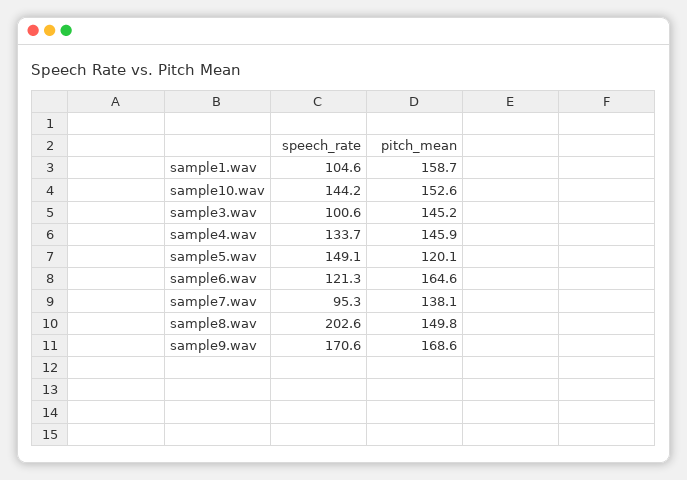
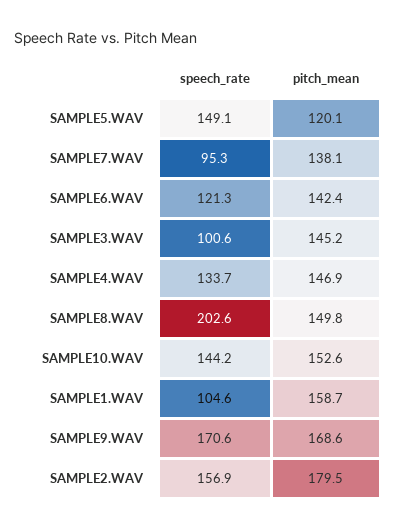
pitch_mean, sample4.wav: 145.9 -> 146.9
pitch_mean, sample6.wav: 164.6 -> 142.4
speech_rate, SAMPLE2.WAV: none -> 156.9
pitch_mean, SAMPLE2.WAV: none -> 179.5

